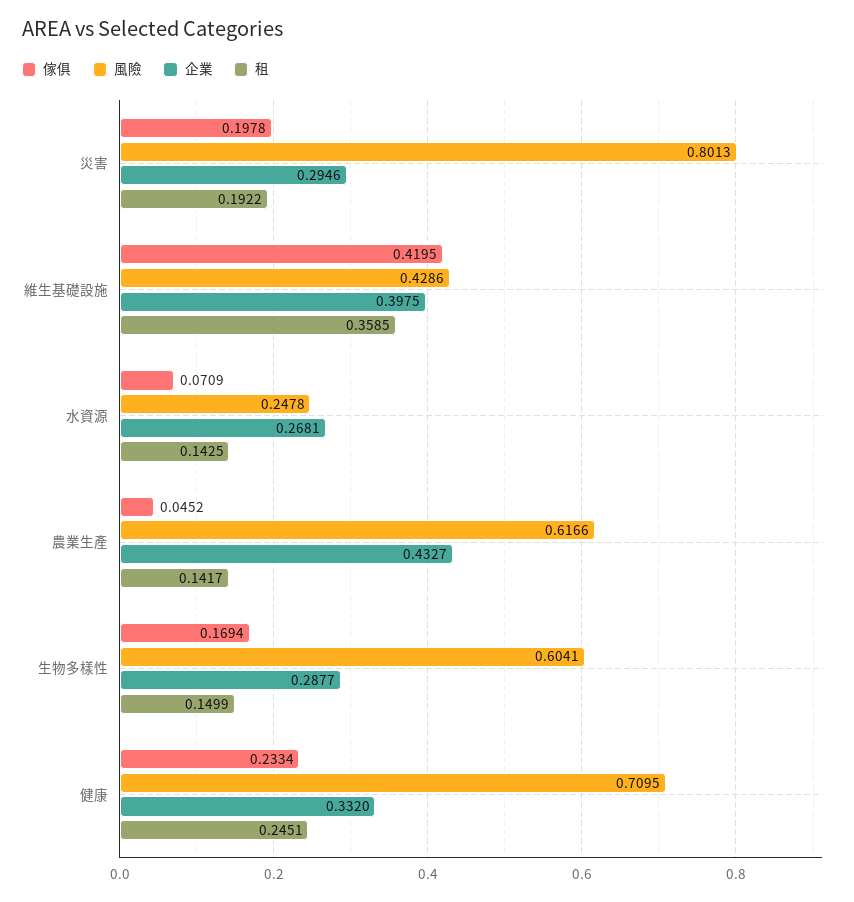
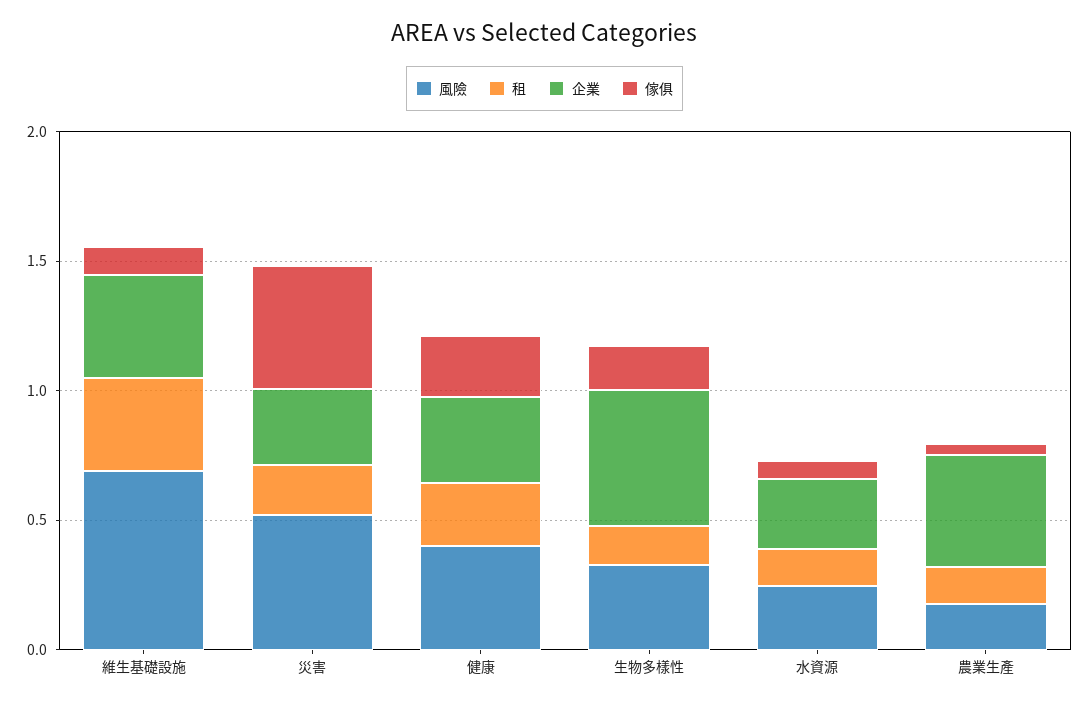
傢俱, 災害: 0.1978 -> 0.5
風險, 災害: 0.8013 -> 0.5
傢俱, 維生基礎設施: 0.4195 -> 0.1
風險, 維生基礎設施: 0.4286 -> 0.7
風險, 農業生產: 0.6166 -> 0.2
風險, 生物多樣性: 0.6041 -> 0.3
企業, 生物多樣性: 0.2877 -> 0.5
風險, 健康: 0.7095 -> 0.4

